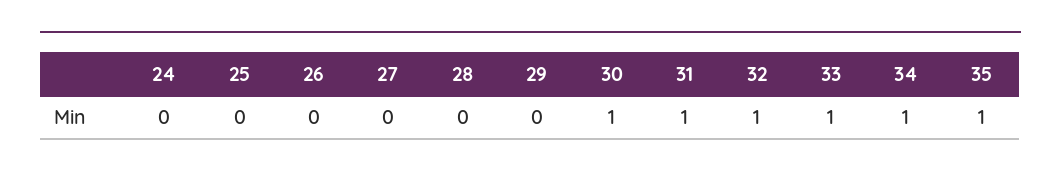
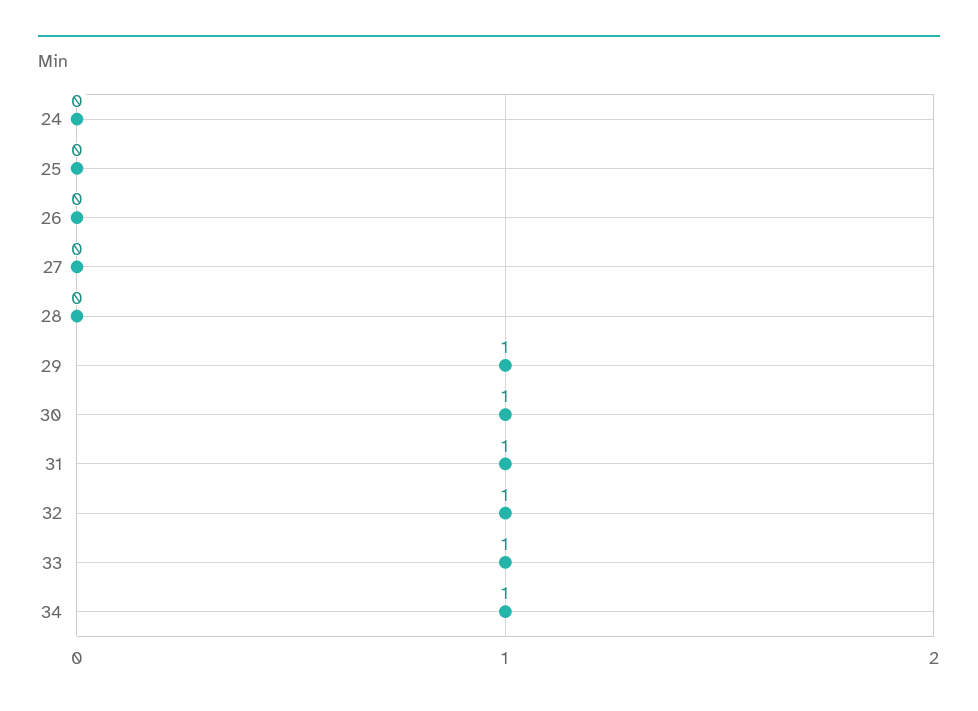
29: 0 -> 1
35: 1 -> none

